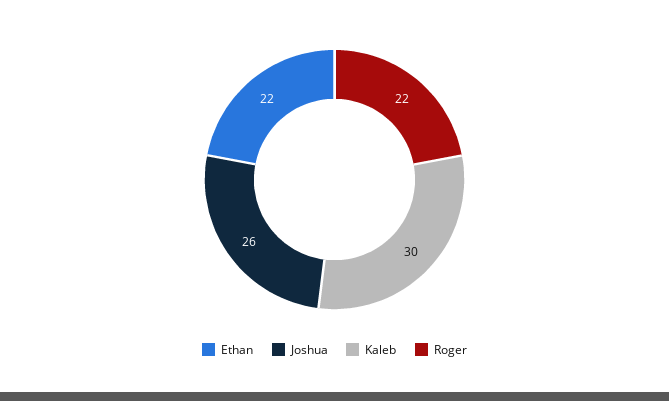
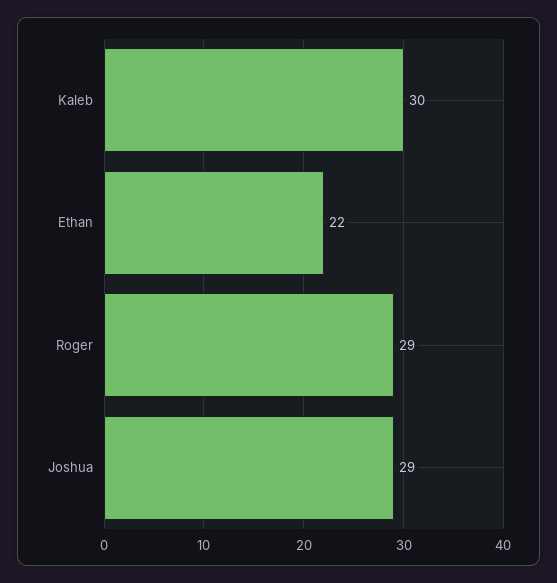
Joshua: 26 -> 29
Roger: 22 -> 29

